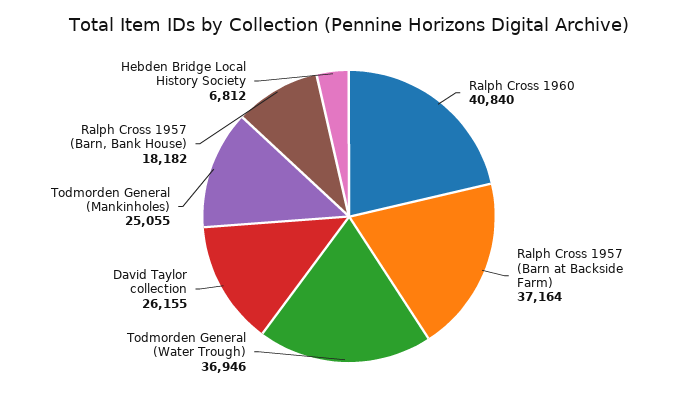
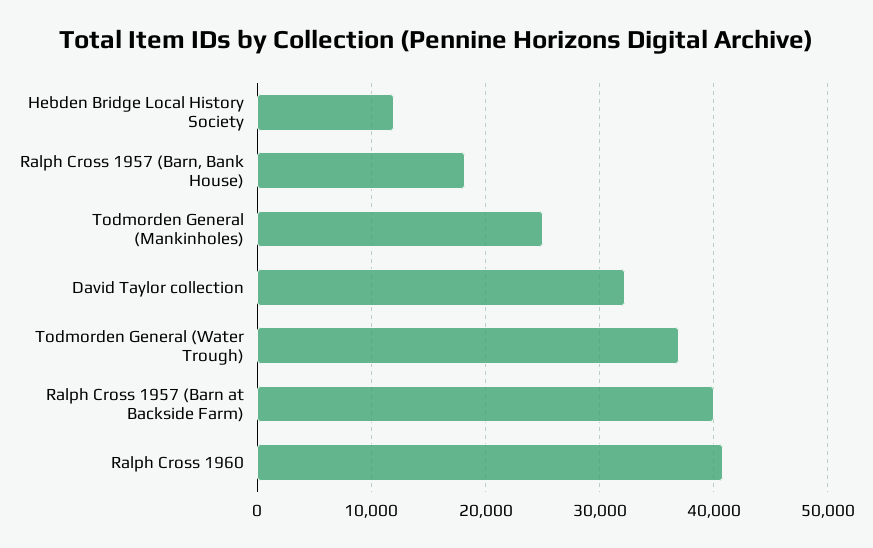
Ralph Cross 1957 (Barn at Backside Farm): 37164 -> 40000
David Taylor collection: 26155 -> 32000
Hebden Bridge Local History Society: 6812 -> 12000

